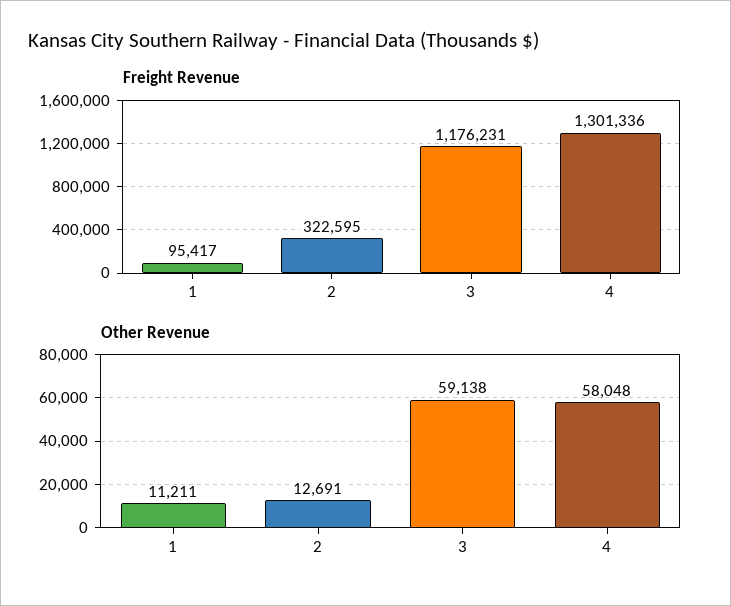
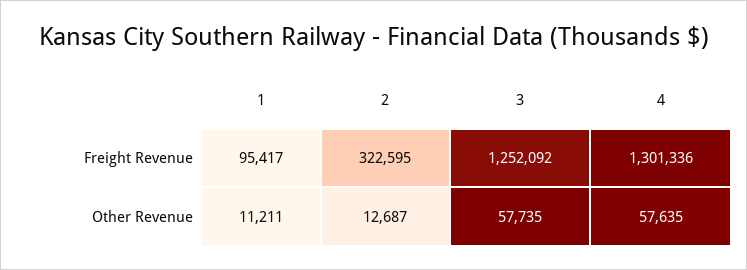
Freight Revenue, 3: 1176231 -> 1252092
Other Revenue, 2: 12691 -> 12687
Other Revenue, 3: 59138 -> 57735
Other Revenue, 4: 58048 -> 57635

